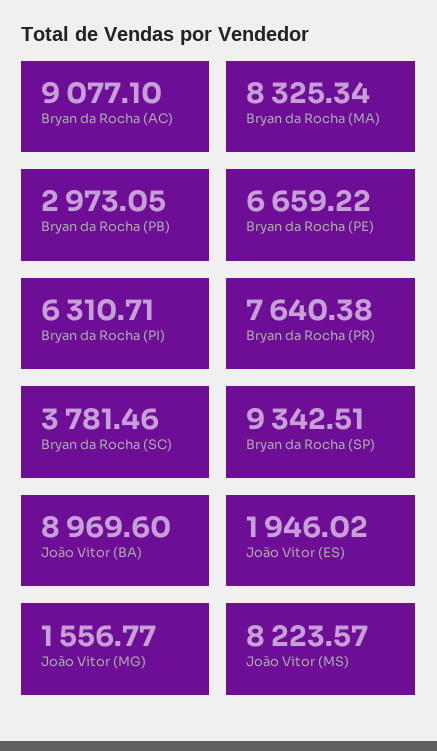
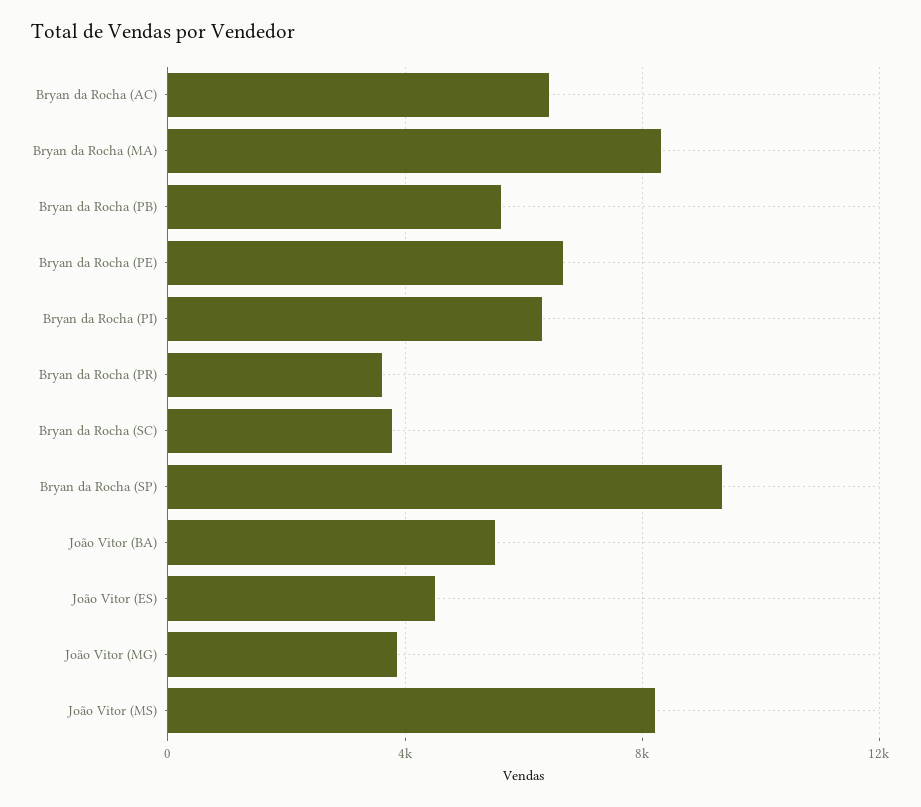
Bryan da Rocha (AC): 9077.1 -> 6500
Bryan da Rocha (PB): 2973.05 -> 5500
Bryan da Rocha (PR): 7640.38 -> 3500
João Vitor (BA): 8969.6 -> 5500
João Vitor (ES): 1946.02 -> 4500
João Vitor (MG): 1556.77 -> 4000

